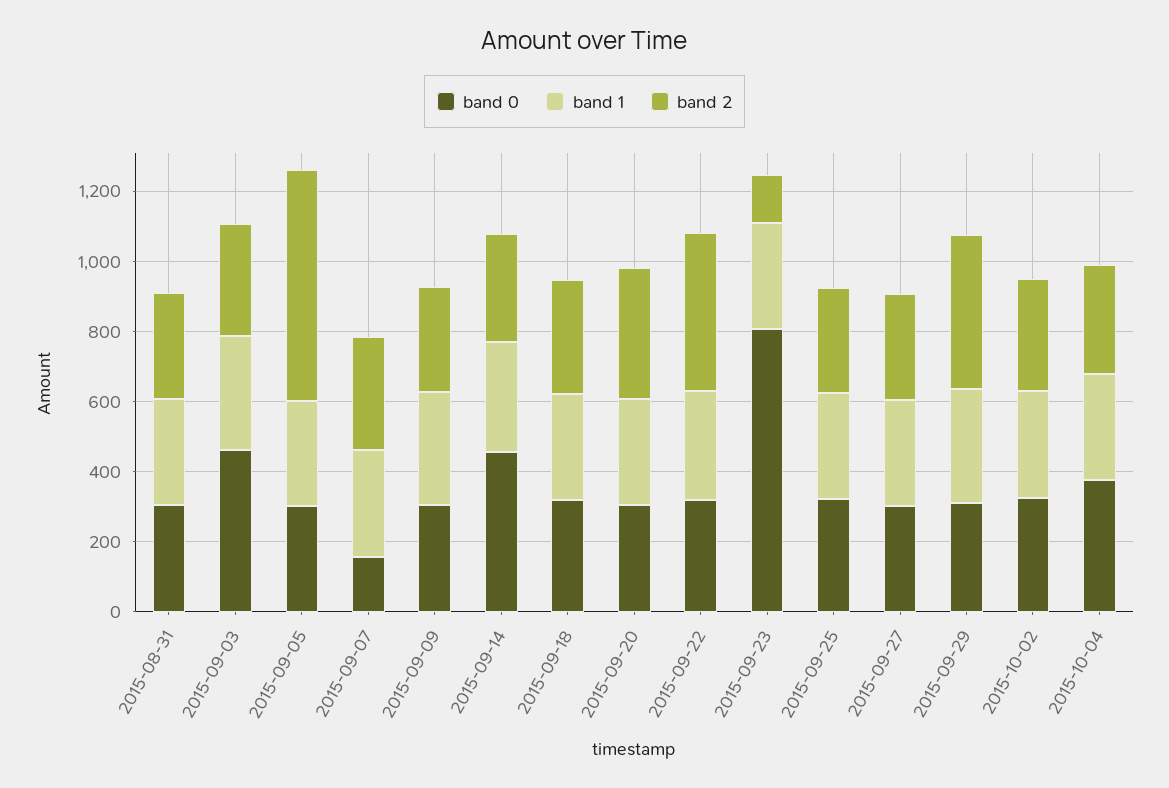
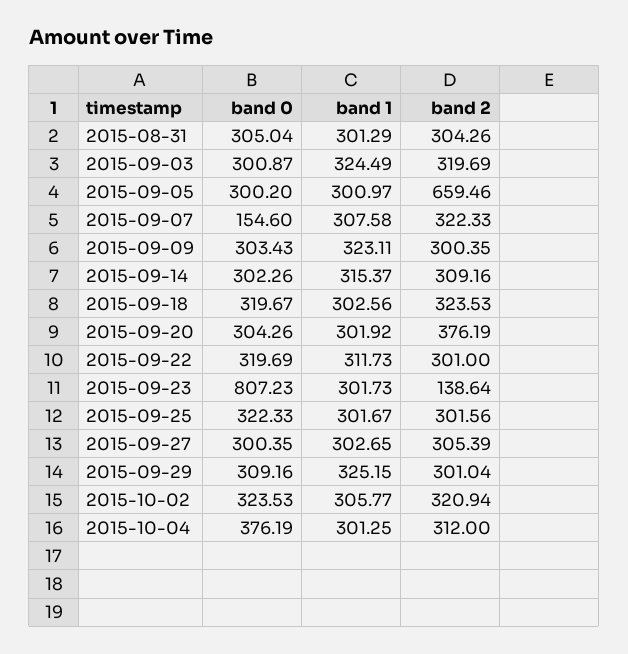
band 0, 2015-09-03: 450 -> 300.87
band 0, 2015-09-14: 450 -> 302.26
band 2, 2015-09-22: 450 -> 301
band 2, 2015-09-29: 450 -> 301.04

